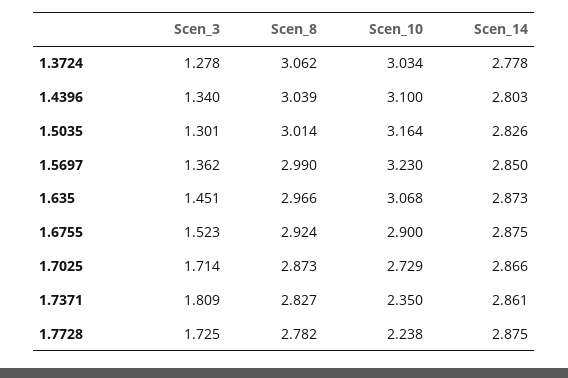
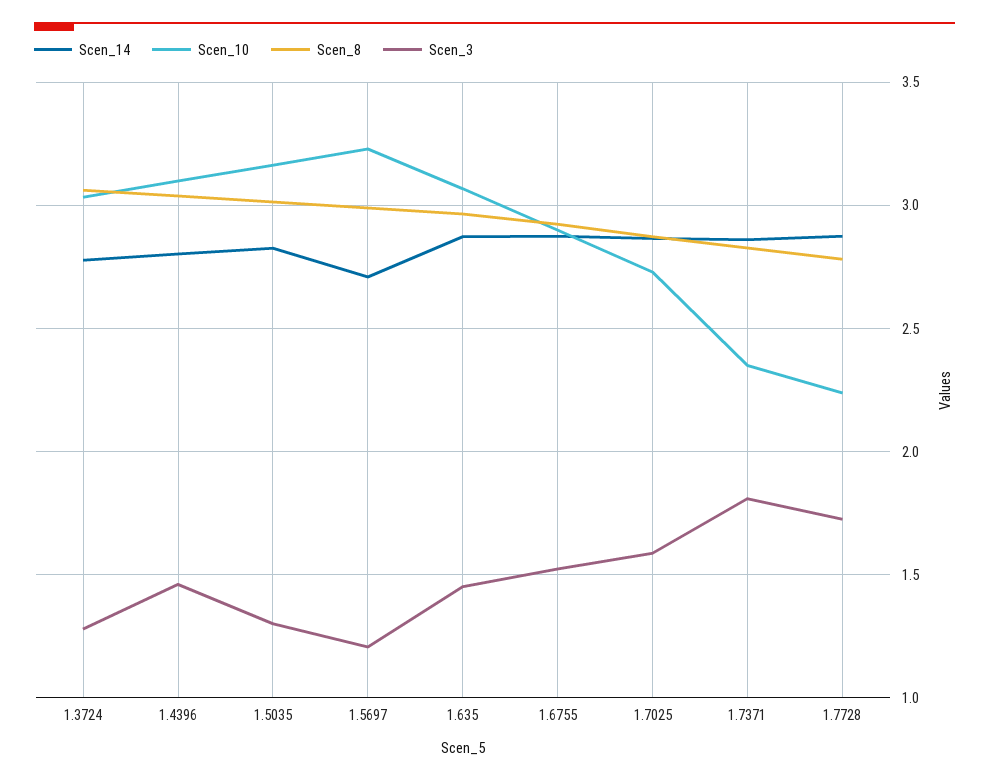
Scen_3, 1.4396: 1.34 -> 1.45
Scen_3, 1.5697: 1.362 -> 1.2
Scen_14, 1.5697: 2.85 -> 2.7
Scen_3, 1.7025: 1.714 -> 1.6

